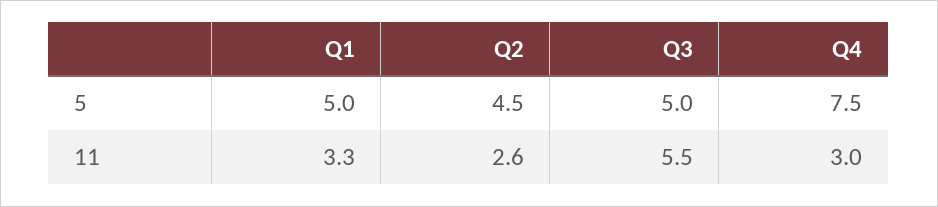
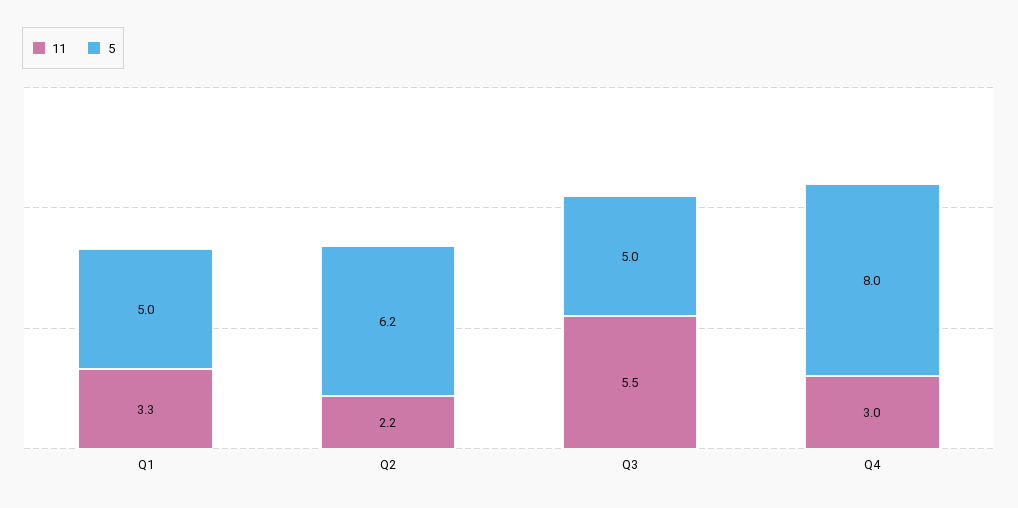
5, Q2: 4.5 -> 6.2
5, Q4: 7.5 -> 8
11, Q2: 2.6 -> 2.2

